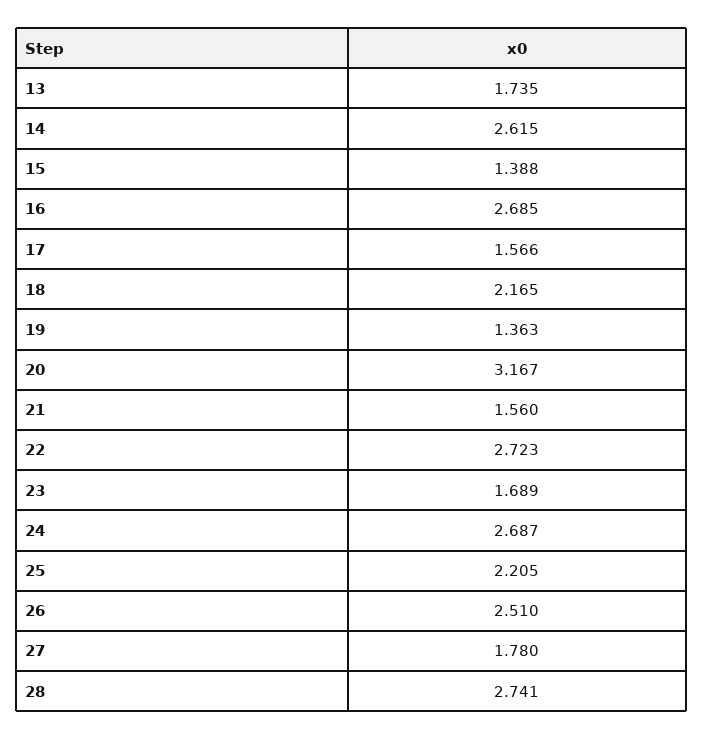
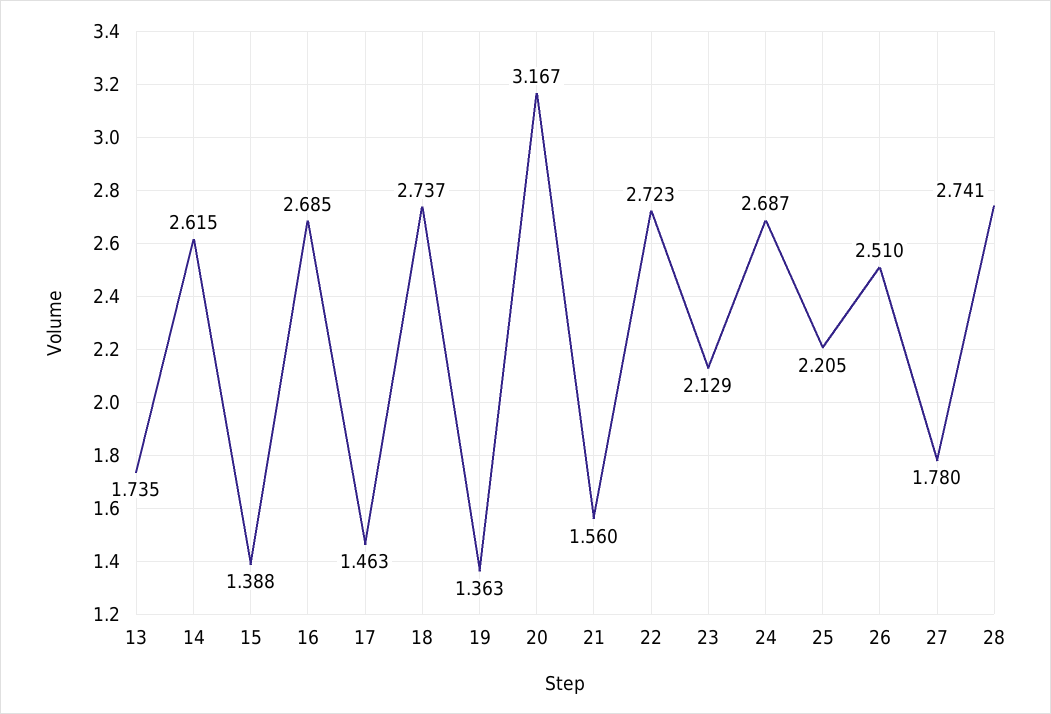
17: 1.566 -> 1.463
18: 2.165 -> 2.737
23: 1.689 -> 2.129

